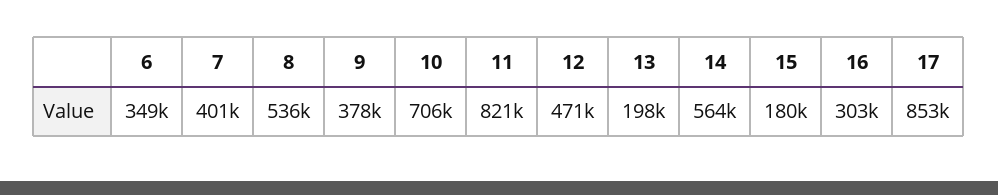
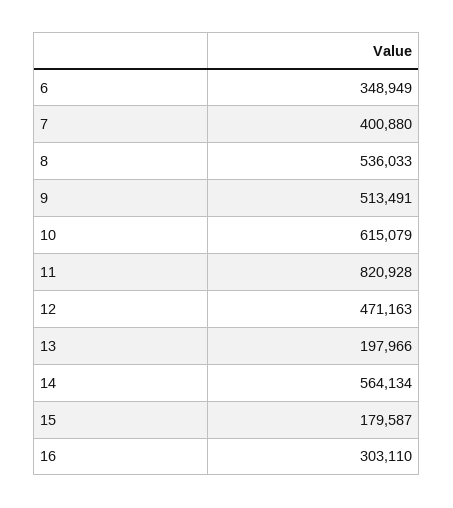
9: 378000 -> 513491
10: 706000 -> 615079
17: 853000 -> none

